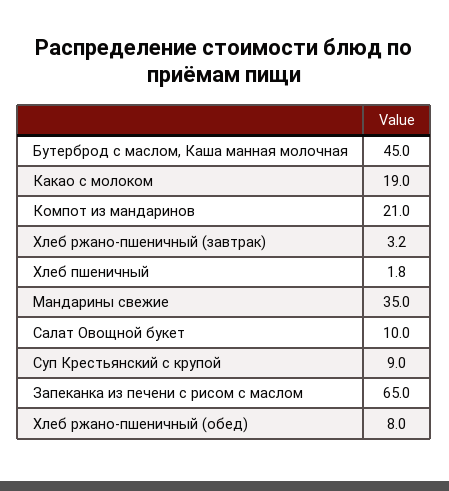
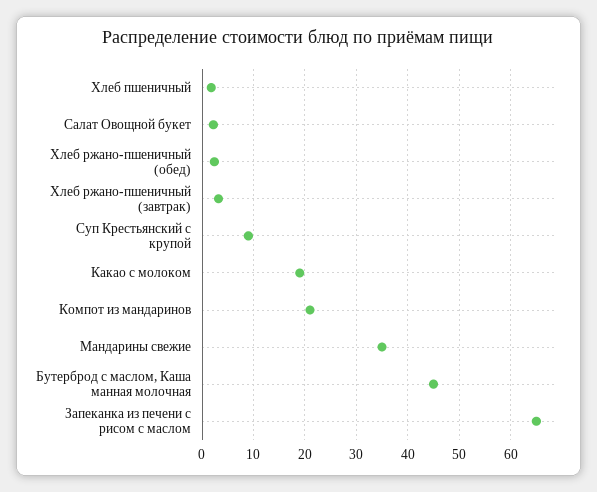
Салат Овощной букет: 10 -> 2
Хлеб ржано-пшеничный (обед): 8 -> 2

